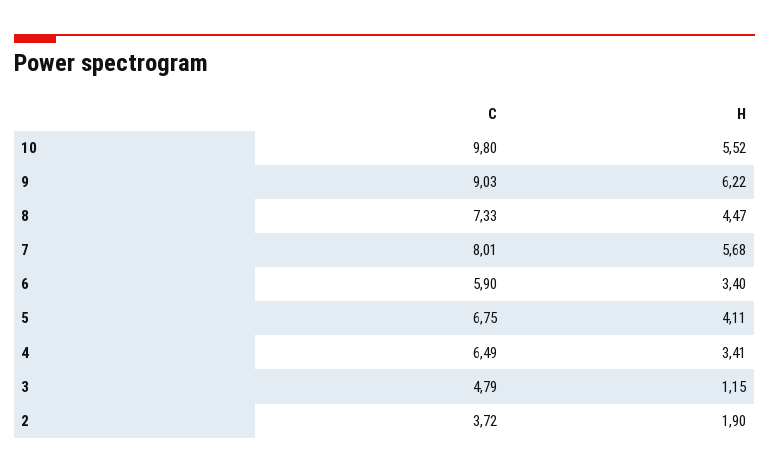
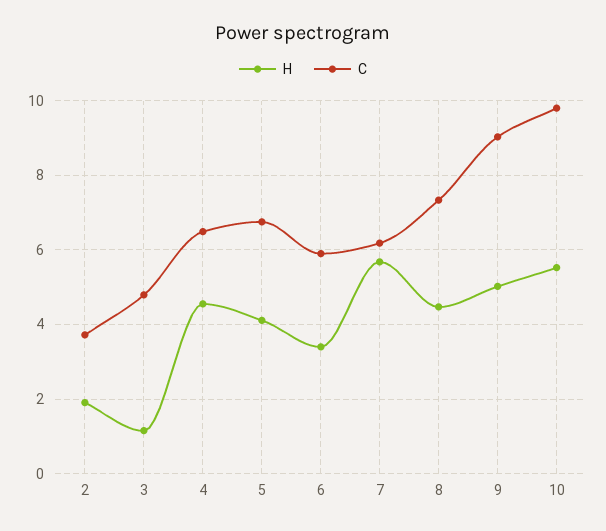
H, 9: 6.22 -> 5
C, 7: 8.01 -> 6.2
H, 4: 3.41 -> 4.6

